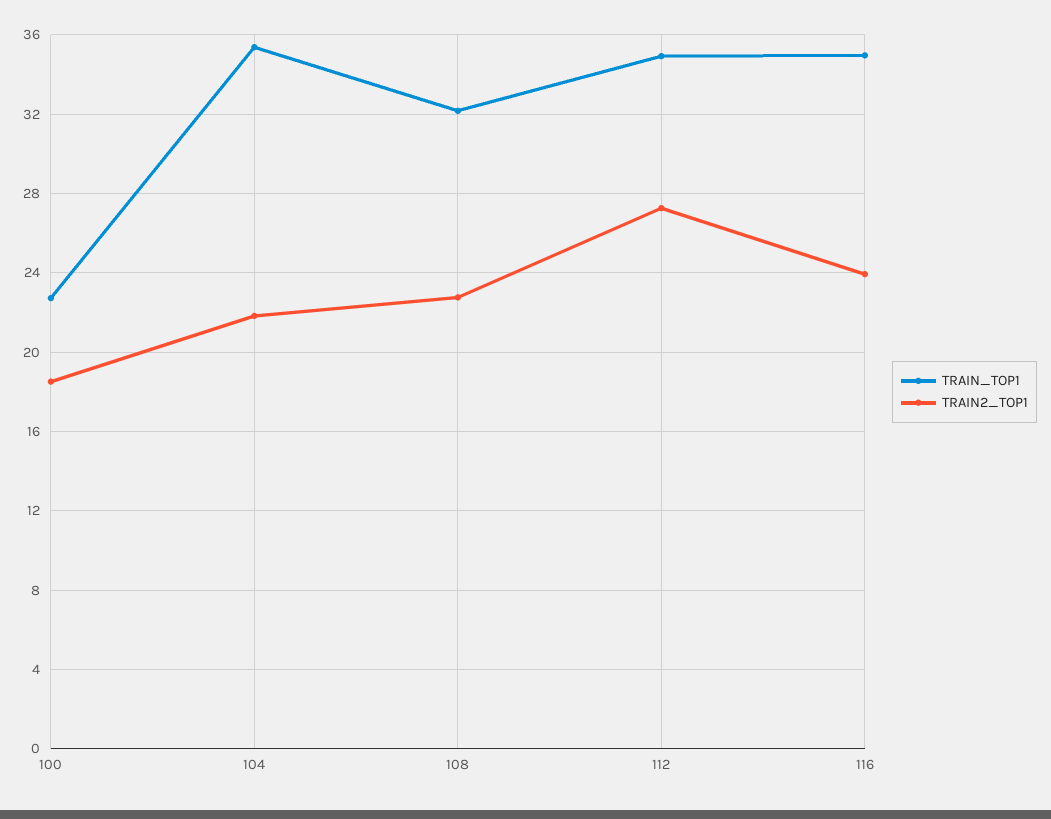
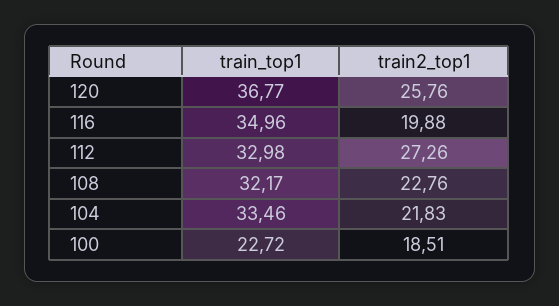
TRAIN_TOP1, 104: 35.5 -> 33.46
TRAIN_TOP1, 112: 35 -> 32.98
TRAIN2_TOP1, 116: 24 -> 19.88
TRAIN_TOP1, 120: none -> 36.77
TRAIN2_TOP1, 120: none -> 25.76

